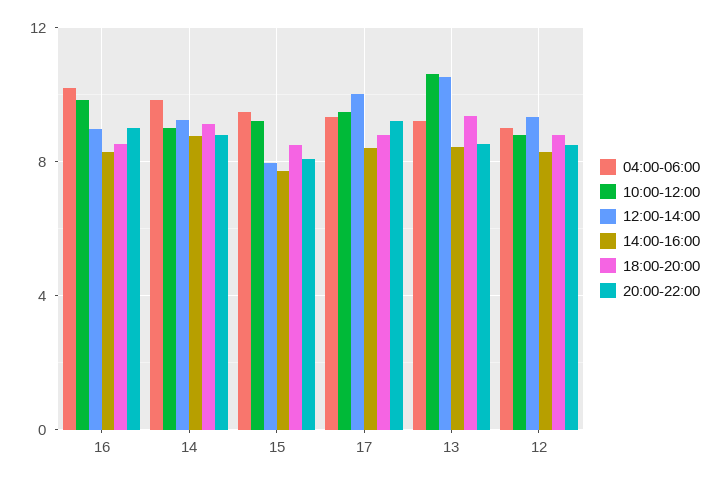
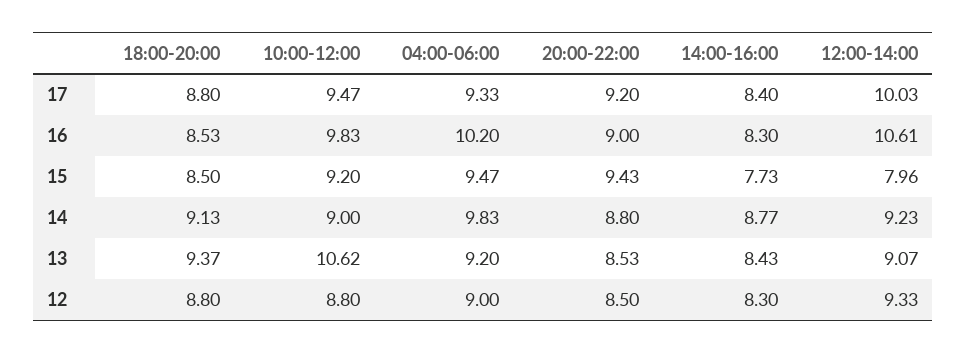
12:00-14:00, 16: 9 -> 10.61
20:00-22:00, 15: 8 -> 9.43
12:00-14:00, 13: 10.5 -> 9.07

